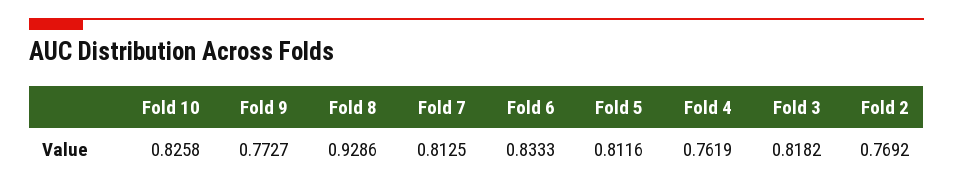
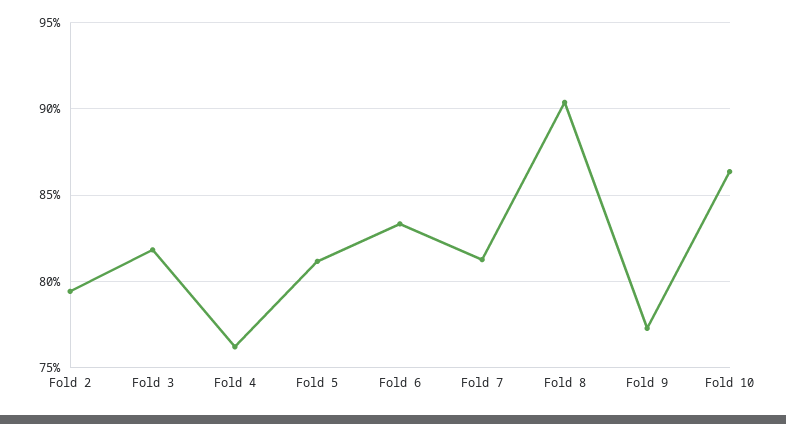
Fold 10: 0.8258 -> 0.865
Fold 8: 0.9286 -> 0.905
Fold 2: 0.7692 -> 0.795

